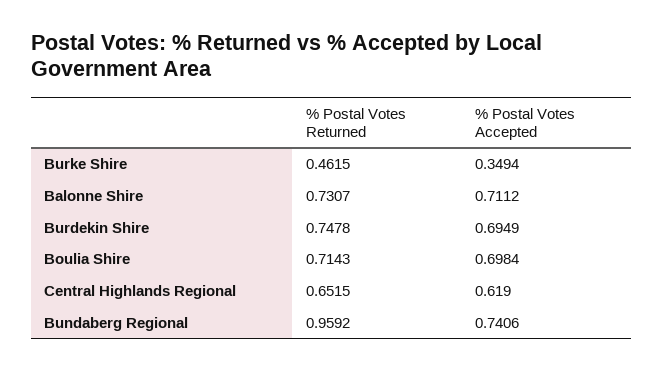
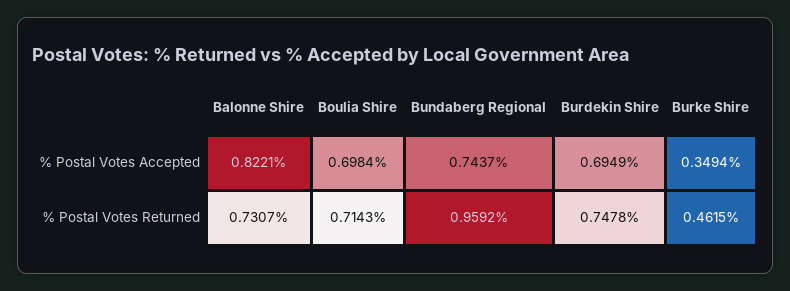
% Postal Votes Accepted, Balonne Shire: 0.7112 -> 0.8221
% Postal Votes Returned, Central Highlands Regional: 0.6515 -> none
% Postal Votes Accepted, Central Highlands Regional: 0.619 -> none
% Postal Votes Accepted, Bundaberg Regional: 0.7406 -> 0.7437

